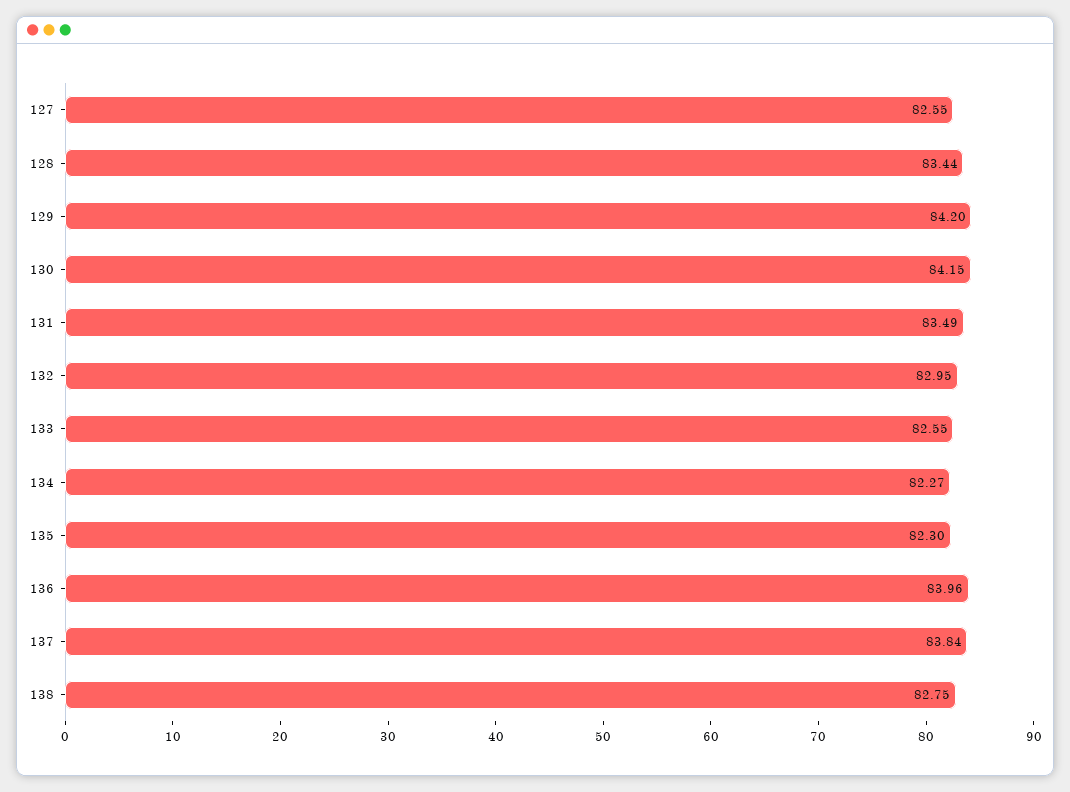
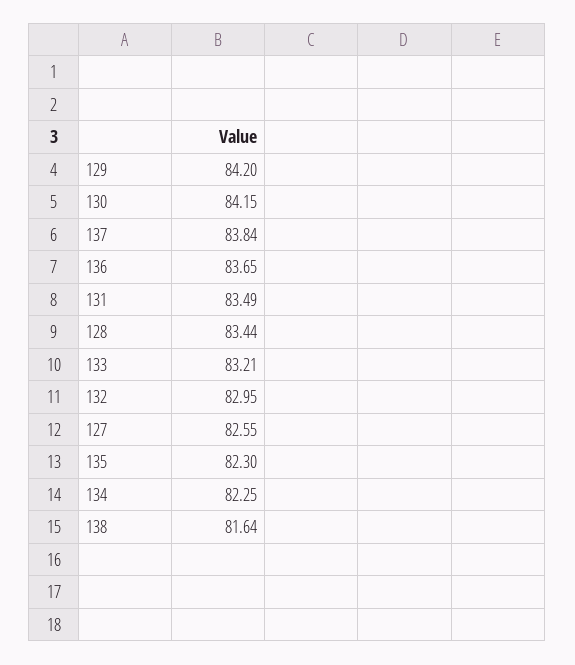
133: 82.55 -> 83.21
134: 82.27 -> 82.25
136: 83.96 -> 83.65
138: 82.75 -> 81.64

